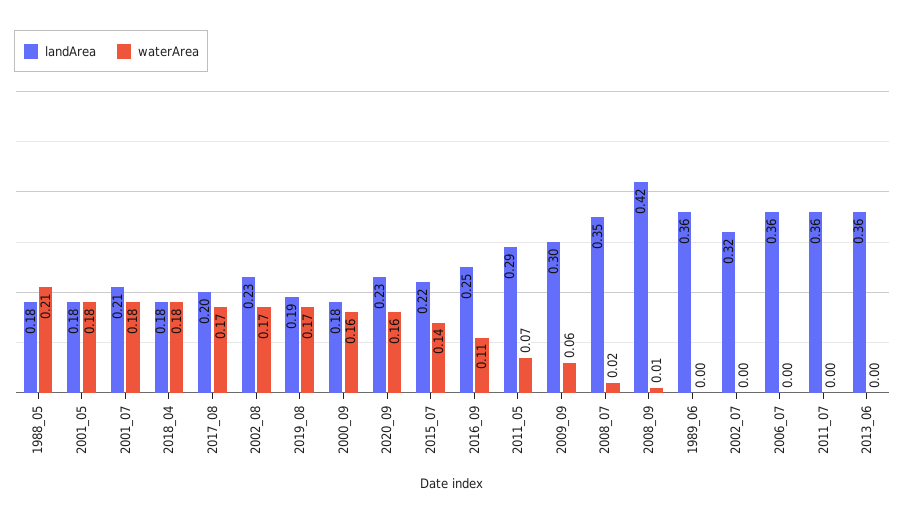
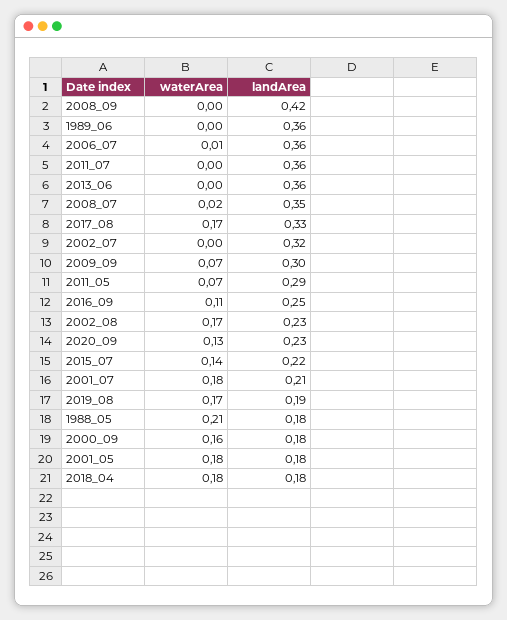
landArea, 2017_08: 0.2 -> 0.33
waterArea, 2020_09: 0.16 -> 0.13
waterArea, 2009_09: 0.06 -> 0.07
waterArea, 2008_09: 0.01 -> 0
waterArea, 2006_07: 0 -> 0.01

